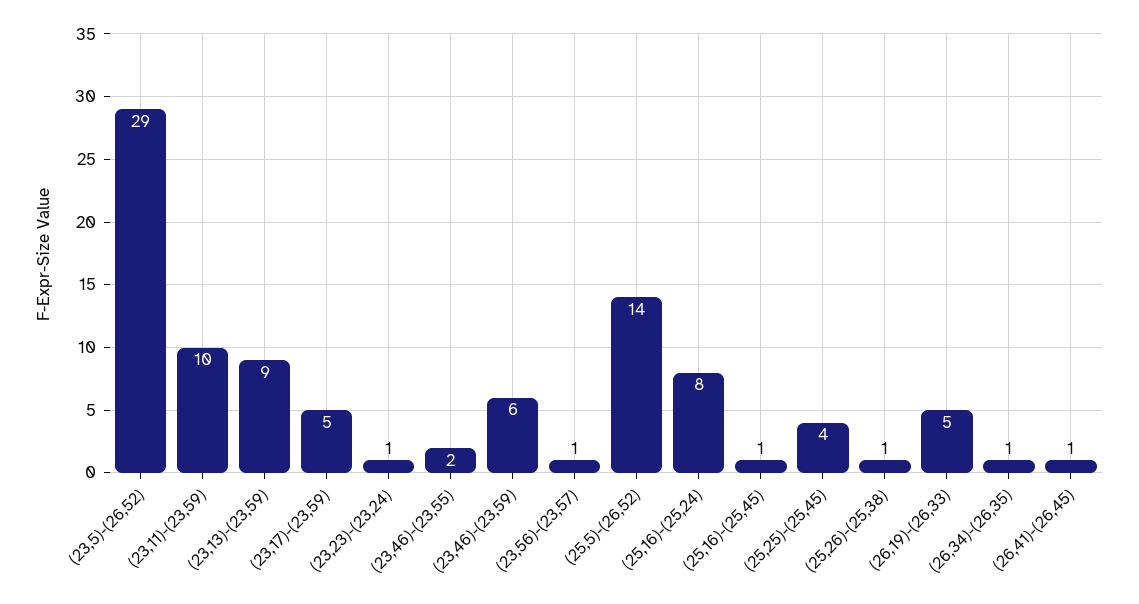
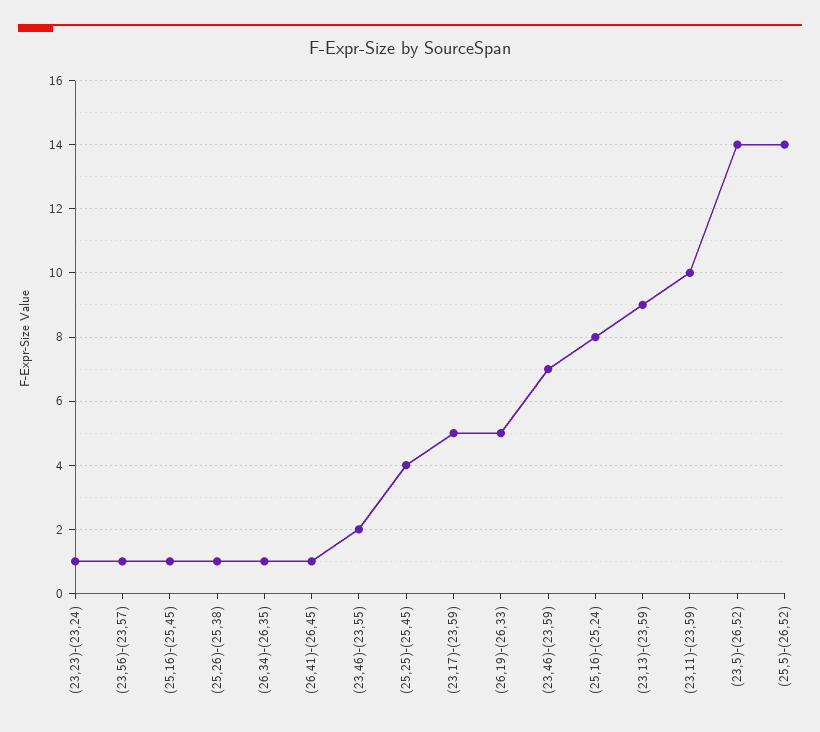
(23,5)-(26,52): 29 -> 14
(23,46)-(23,59): 6 -> 7

